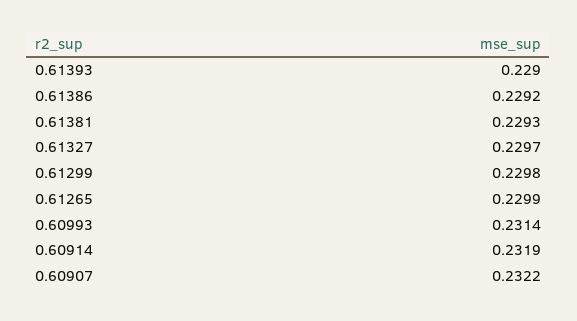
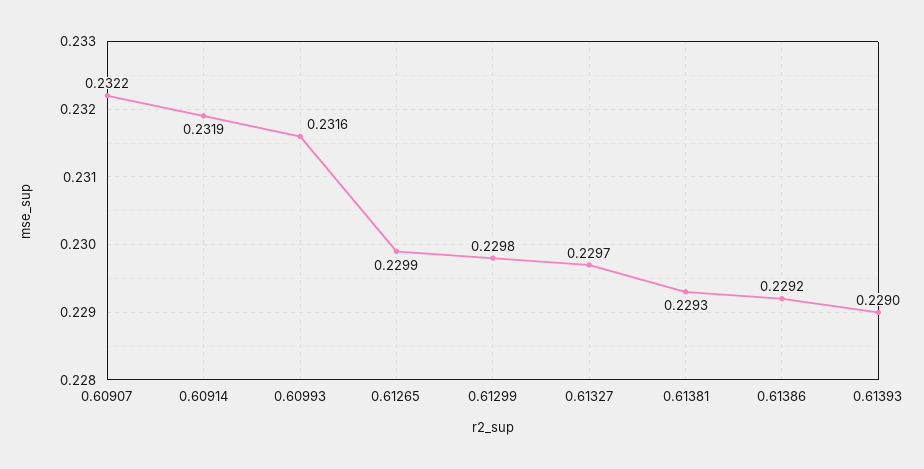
0.60993: 0.2314 -> 0.2316

